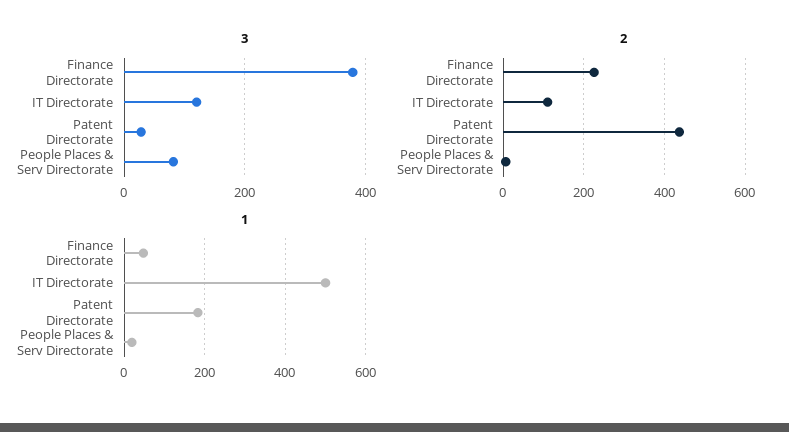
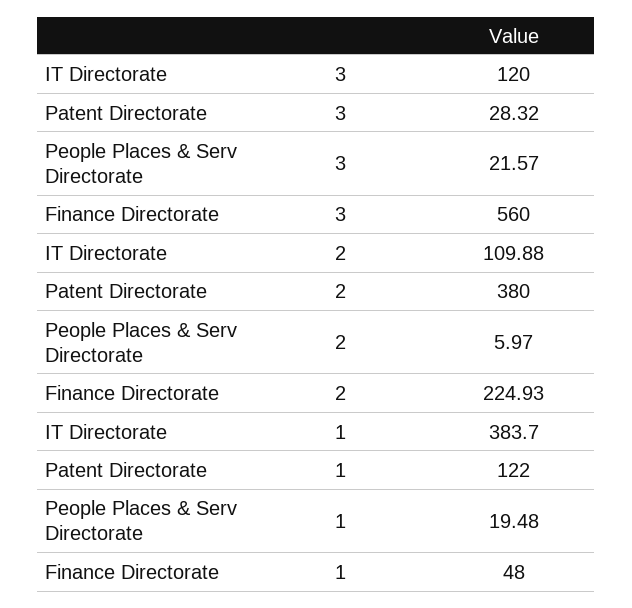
3, Finance Directorate: 380 -> 560
3, People Places & Serv Directorate: 80 -> 21.57
2, Patent Directorate: 440 -> 380
1, IT Directorate: 500 -> 383.7
1, Patent Directorate: 180 -> 122

